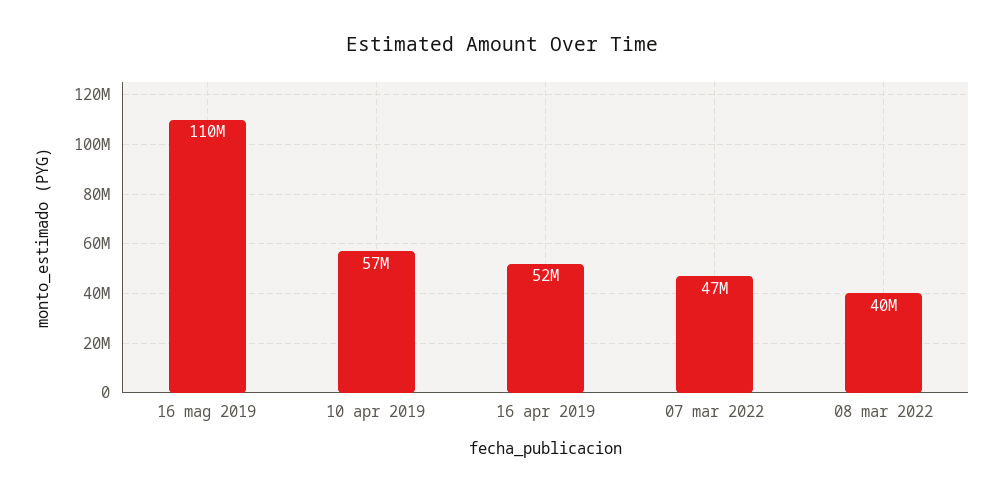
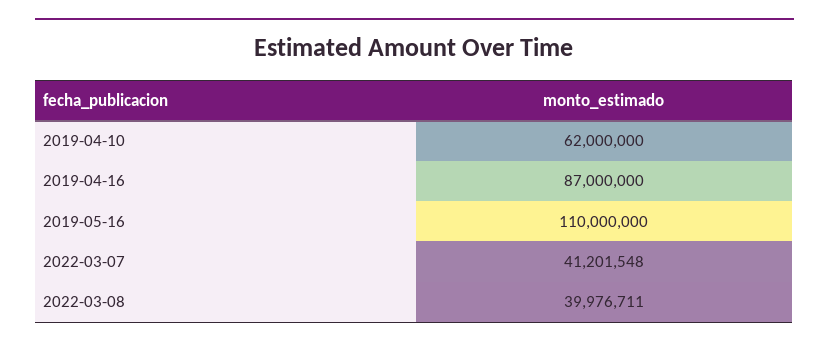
10 apr 2019: 57000000 -> 62000000
16 apr 2019: 52000000 -> 87000000
07 mar 2022: 47000000 -> 41201548

